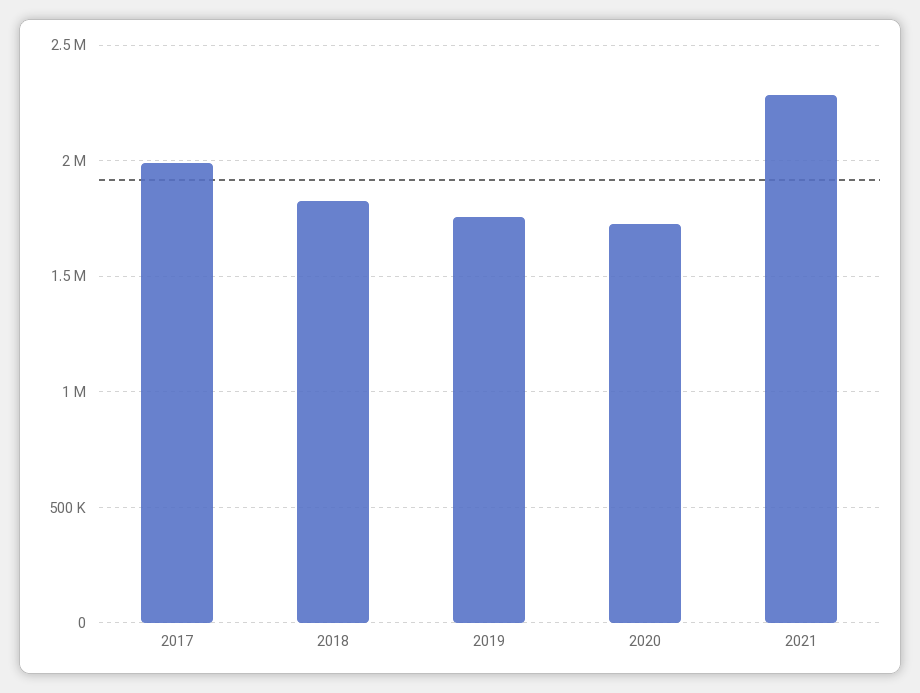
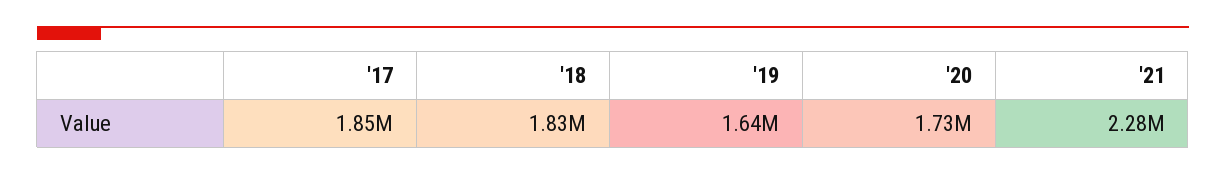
2017: 2000000 -> 1850000
2019: 1750000 -> 1640000

